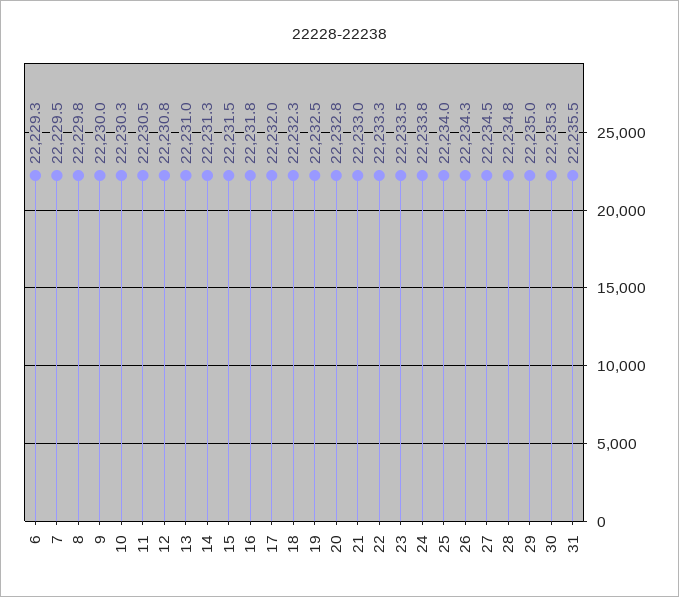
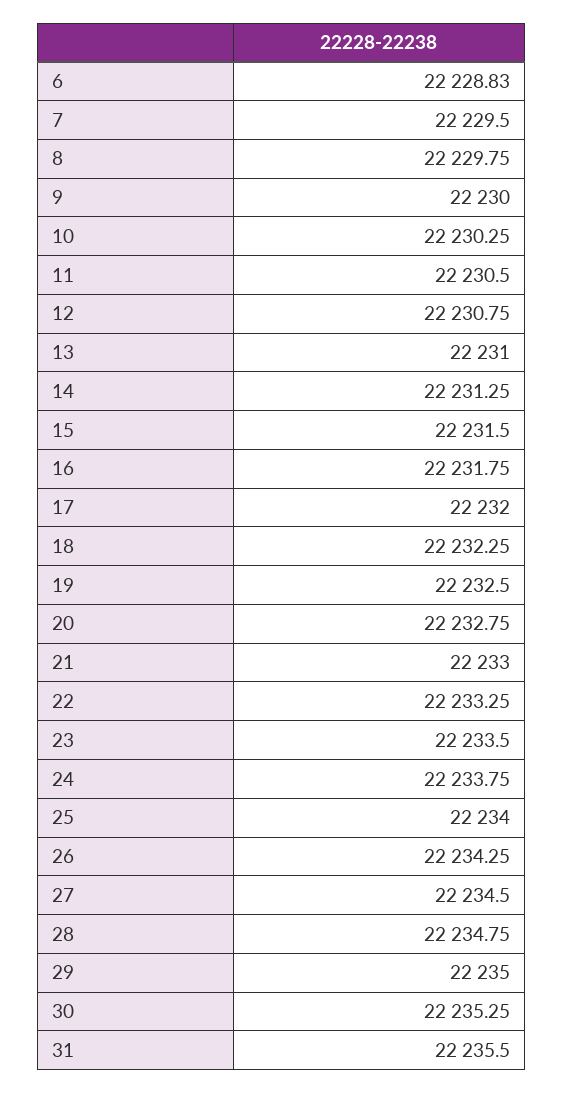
6: 22229.3 -> 22228.83

